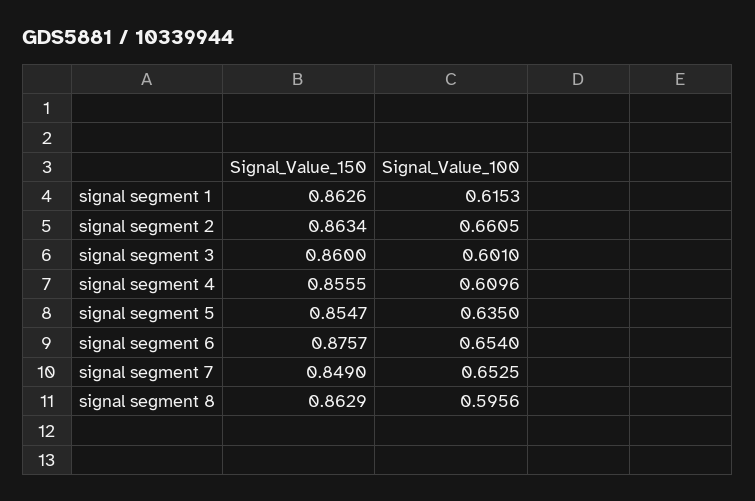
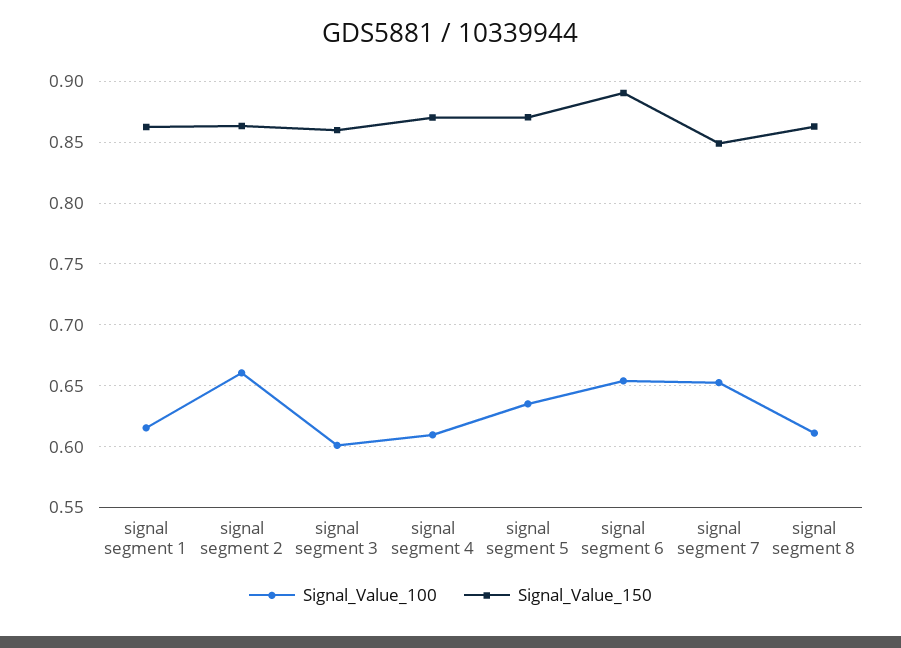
Signal_Value_150, signal segment 4: 0.8555 -> 0.87
Signal_Value_150, signal segment 5: 0.8547 -> 0.87
Signal_Value_150, signal segment 6: 0.8757 -> 0.89
Signal_Value_100, signal segment 8: 0.5956 -> 0.61

